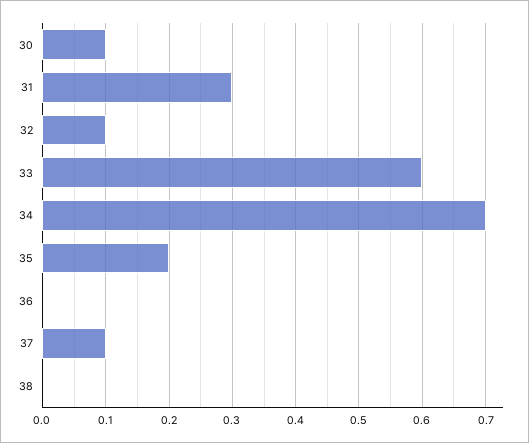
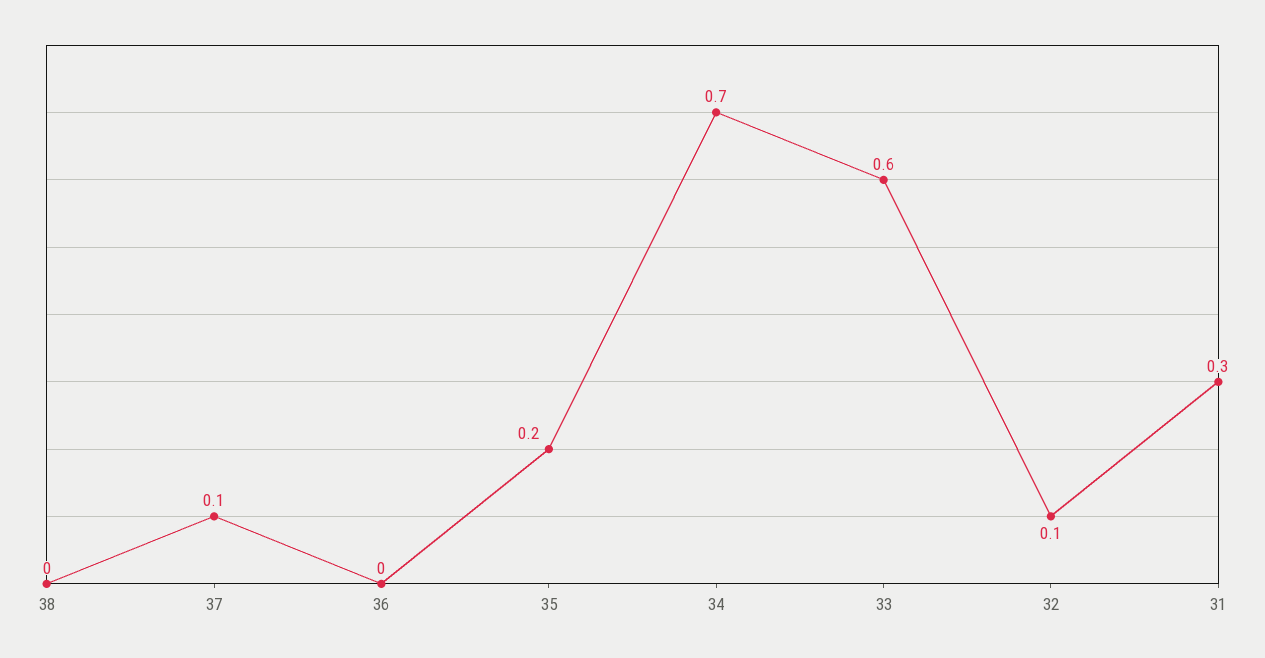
30: 0.1 -> none

